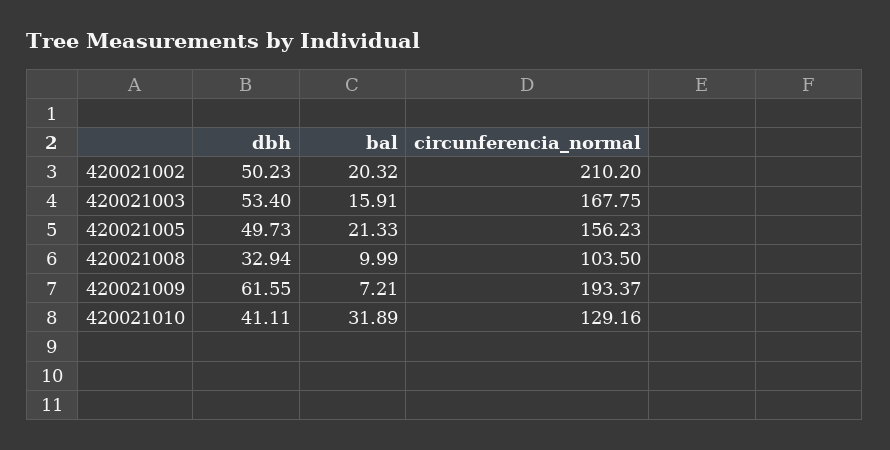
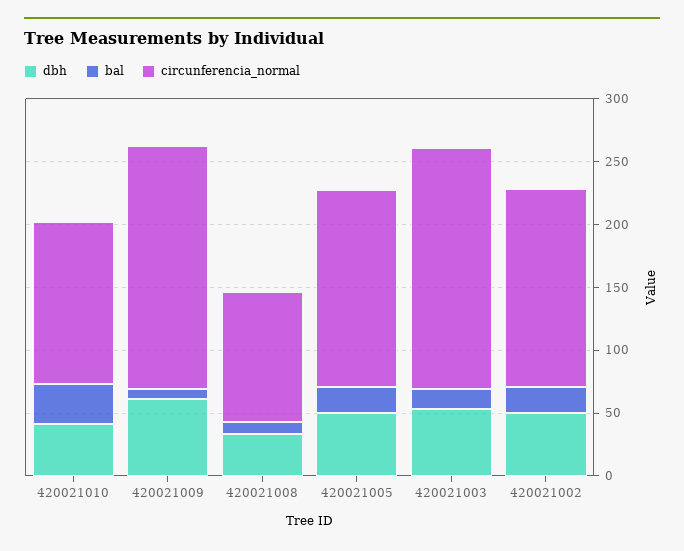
circunferencia_normal, 420021002: 210.2 -> 160
circunferencia_normal, 420021003: 167.75 -> 190

